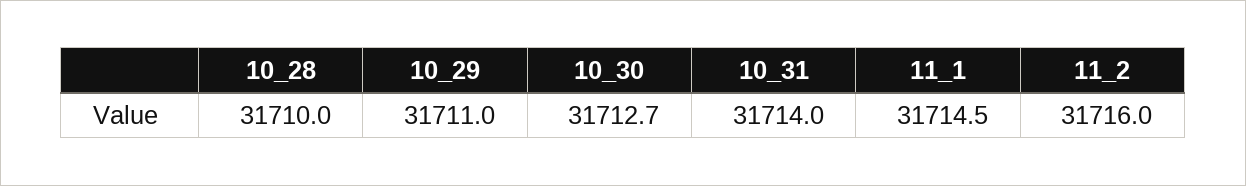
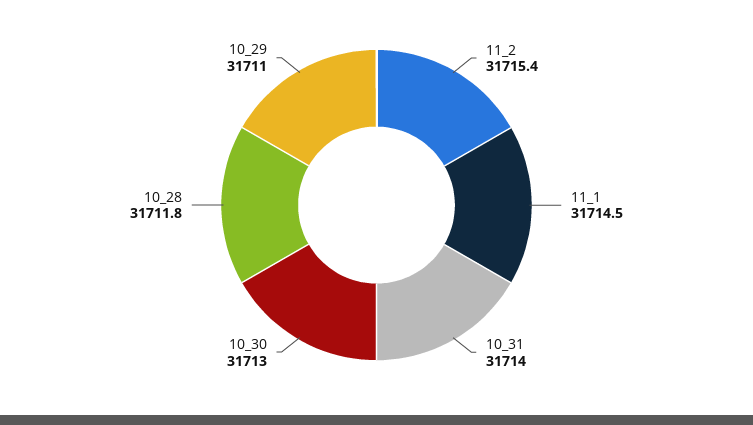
10_28: 31710 -> 31711.8
10_30: 31712.7 -> 31713
11_2: 31716 -> 31715.4

